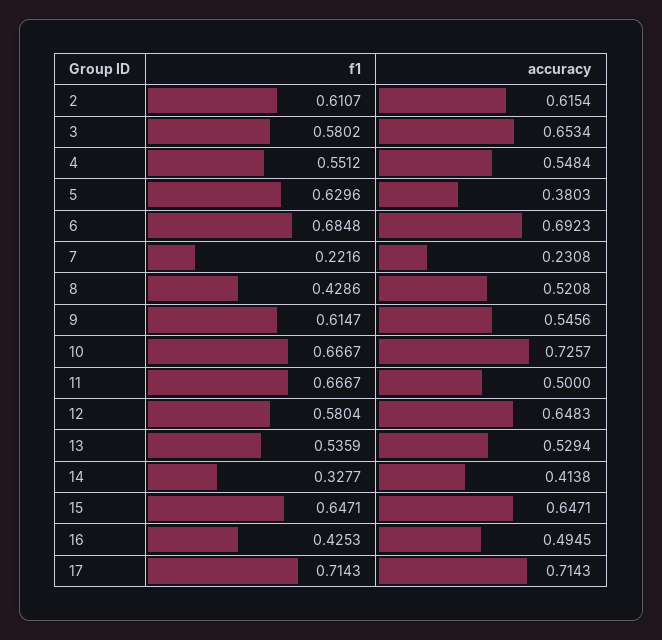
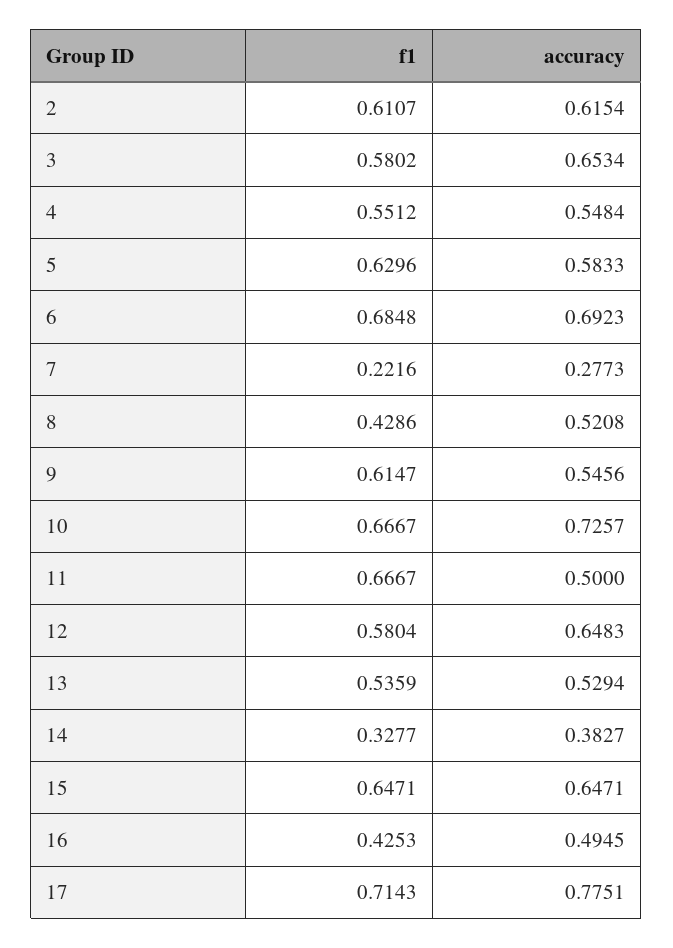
accuracy, 5: 0.3803 -> 0.5833
accuracy, 7: 0.2308 -> 0.2773
accuracy, 14: 0.4138 -> 0.3827
accuracy, 17: 0.7143 -> 0.7751

